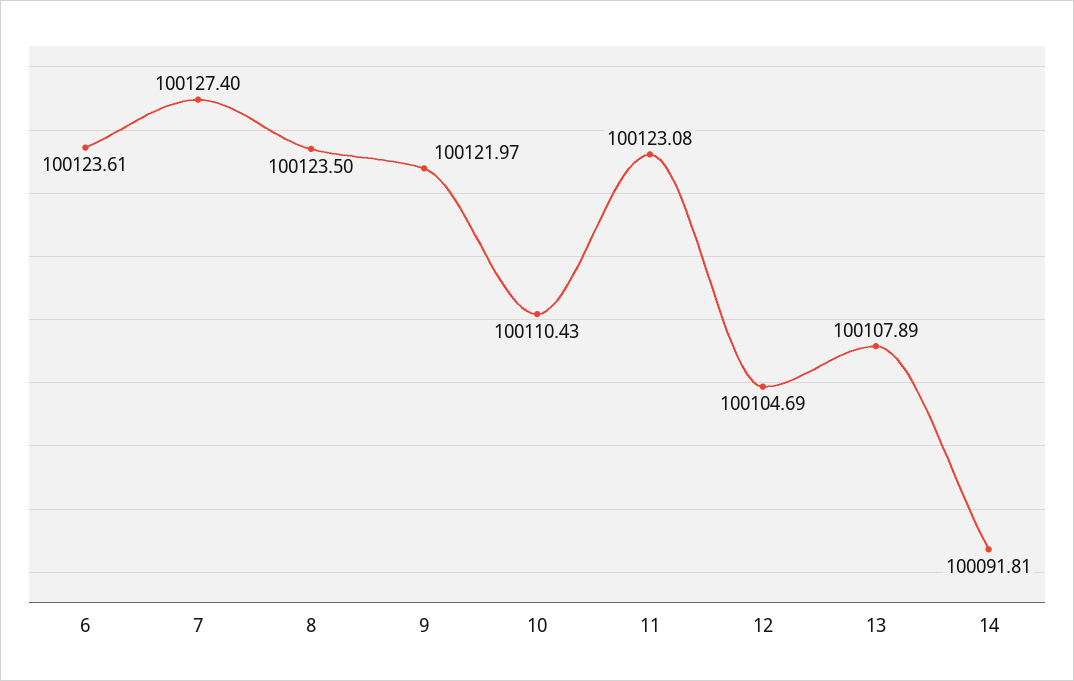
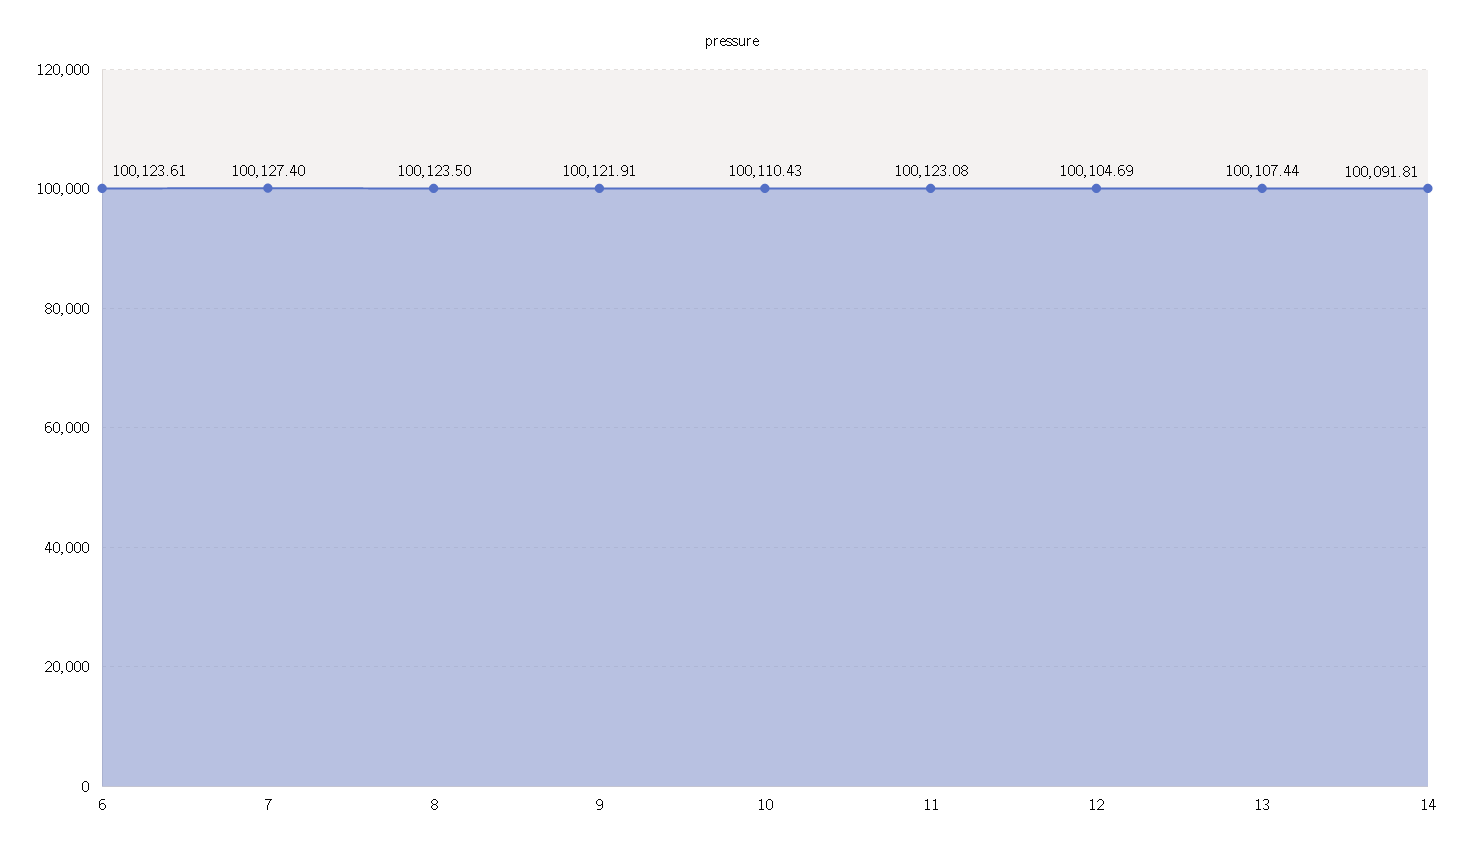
9: 100121.97 -> 100121.91
13: 100107.89 -> 100107.44

